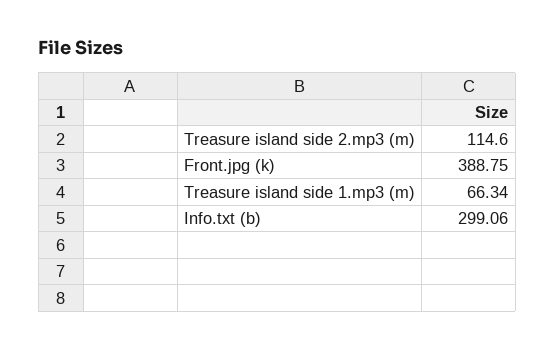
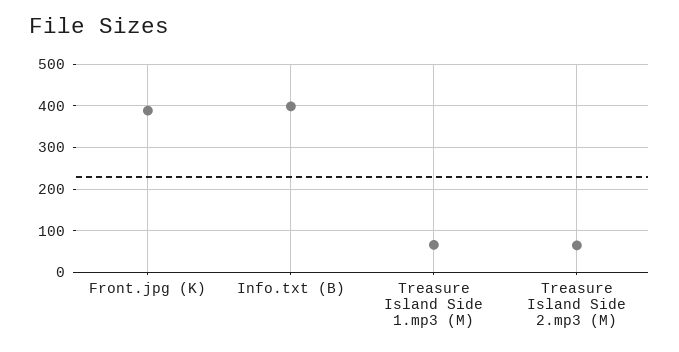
Treasure island side 2.mp3 (m): 114.6 -> 60
Info.txt (b): 299.06 -> 400

